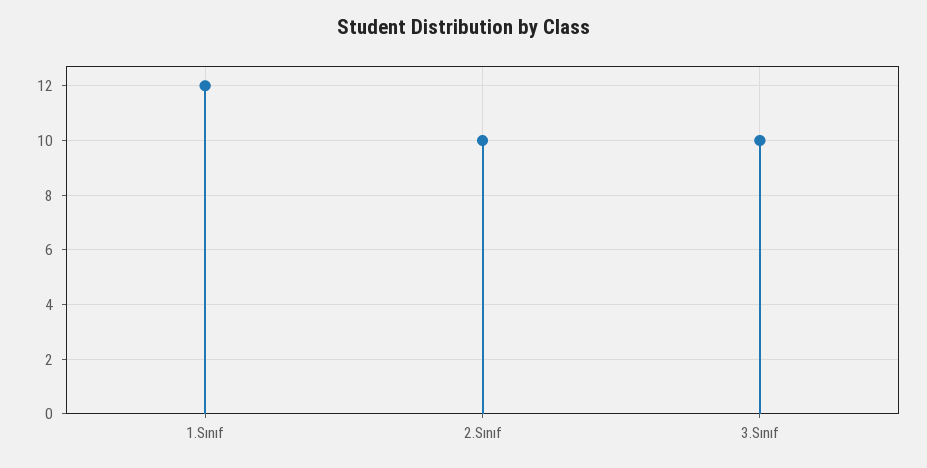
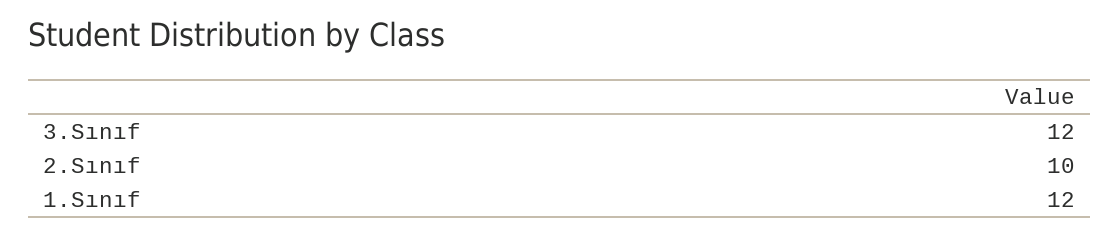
3.Sınıf: 10 -> 12

